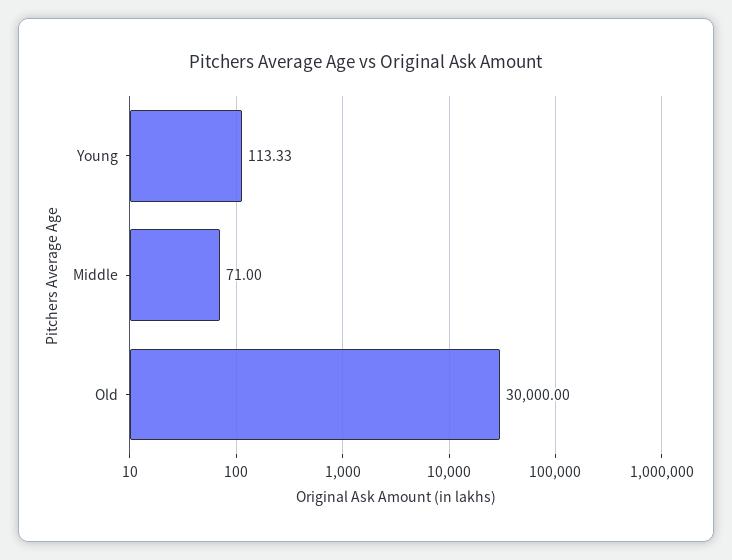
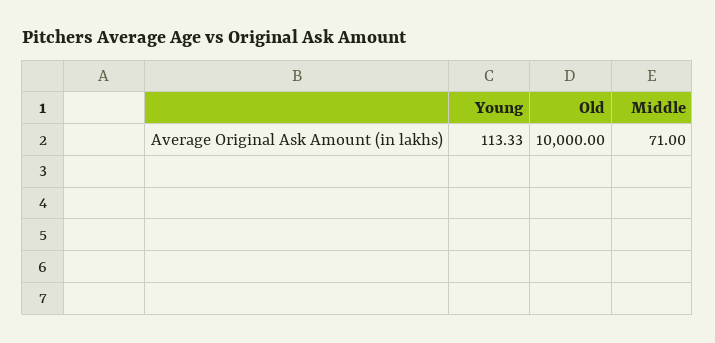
Old: 30000 -> 10000

